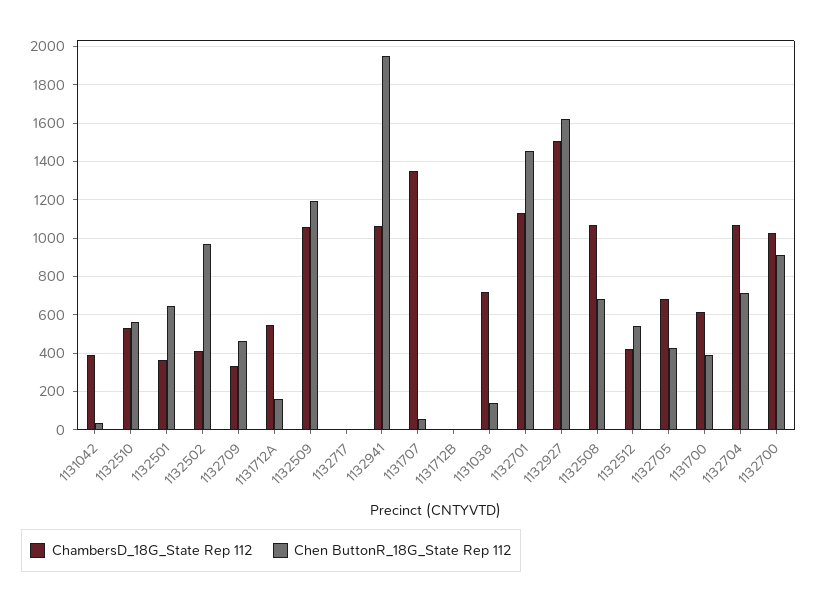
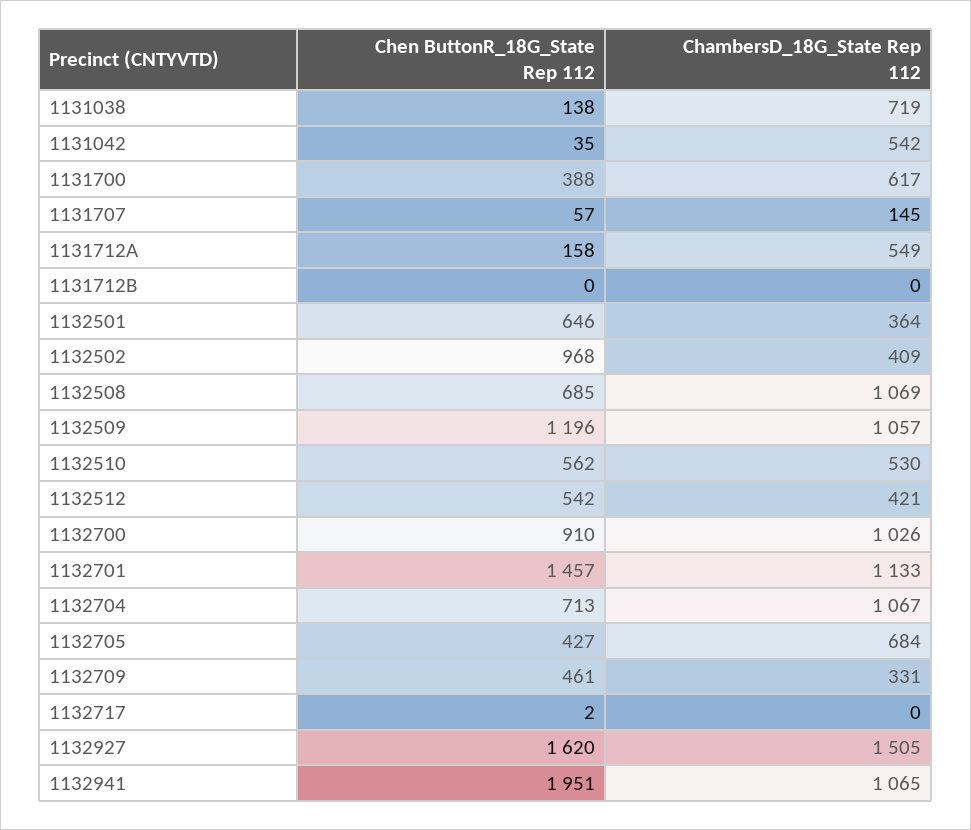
ChambersD_18G_State Rep 112, 1131042: 400 -> 542
ChambersD_18G_State Rep 112, 1131707: 1350 -> 145

